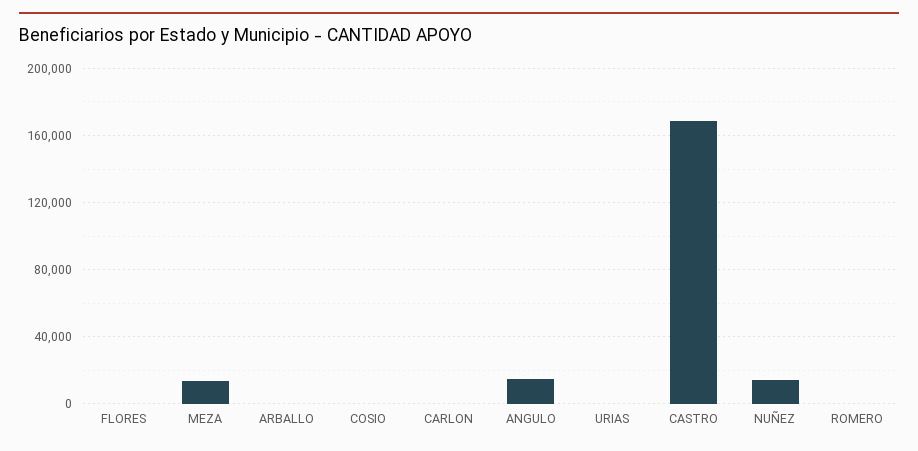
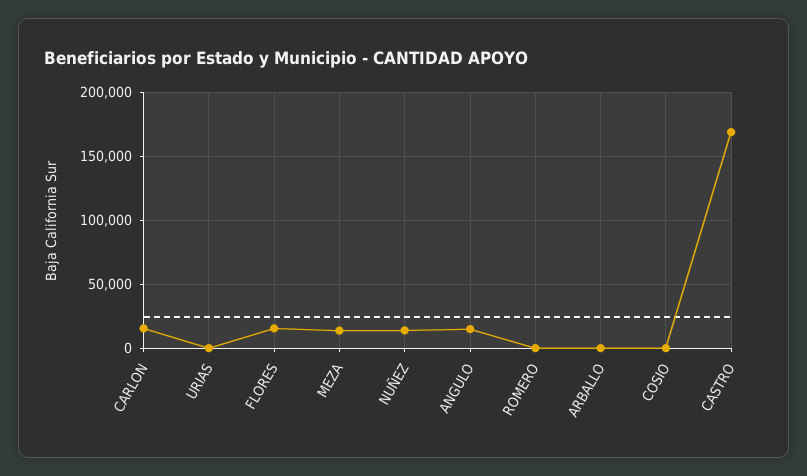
FLORES: 0 -> 15000
CARLON: 0 -> 15000

